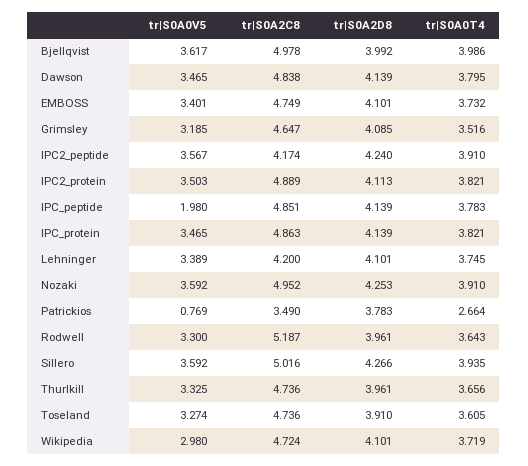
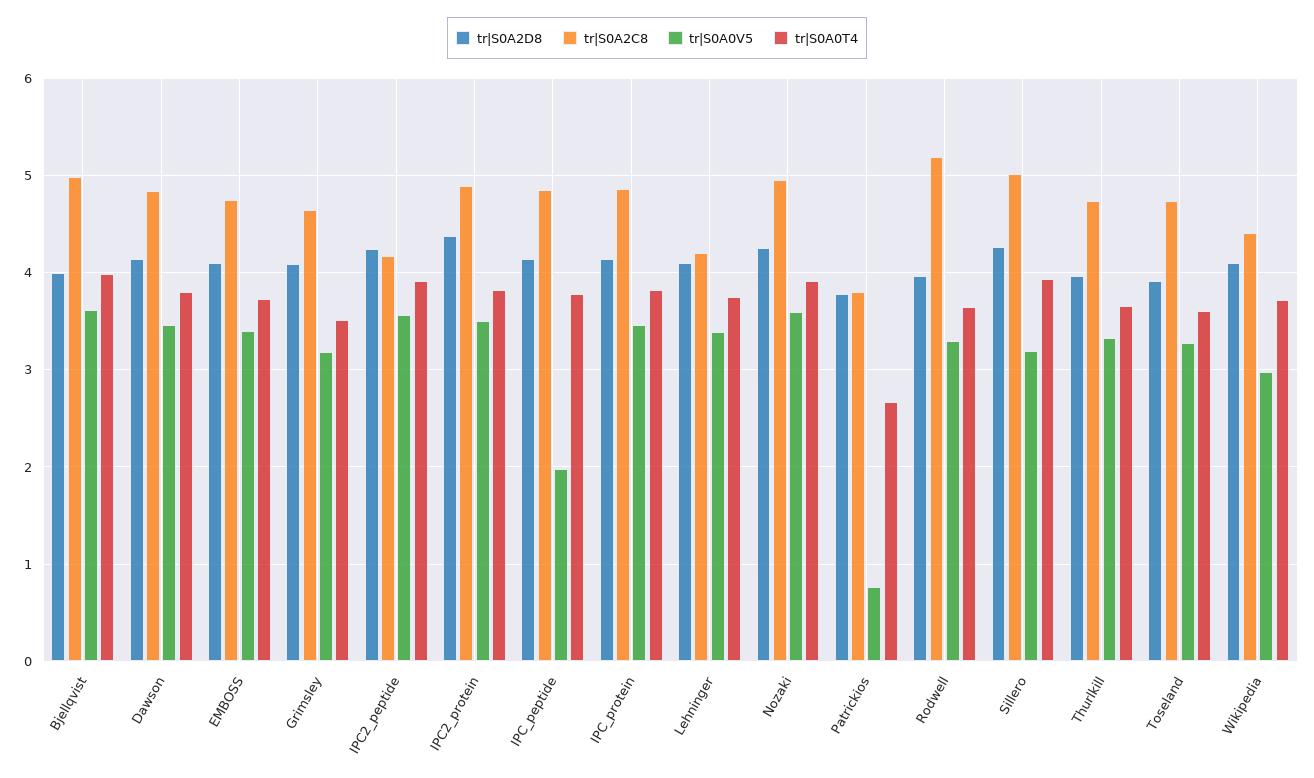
tr|S0A2D8, IPC2_protein: 4.113 -> 4.4
tr|S0A2C8, Patrickios: 3.49 -> 3.8
tr|S0A0V5, Sillero: 3.592 -> 3.2
tr|S0A2C8, Wikipedia: 4.724 -> 4.4

